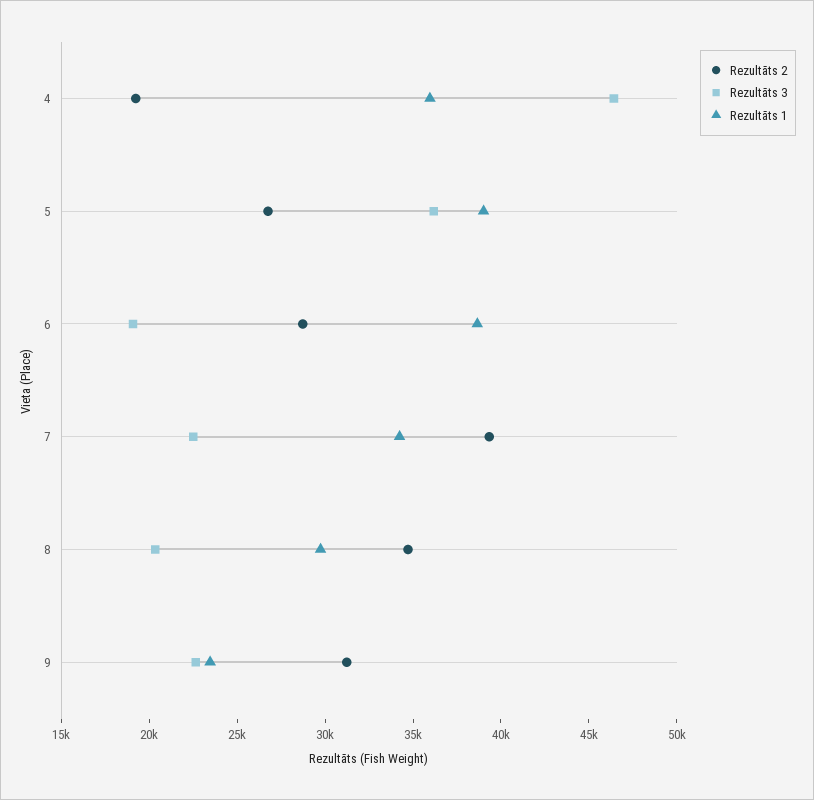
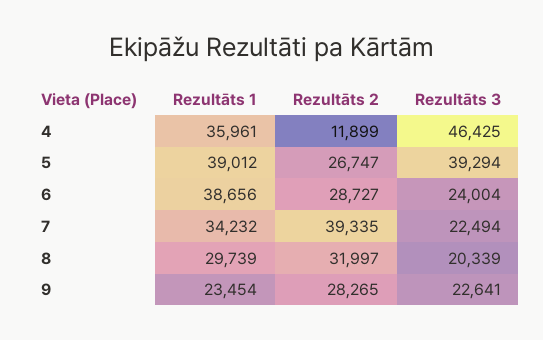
Rezultāts 2, 4: 19000 -> 11899
Rezultāts 3, 5: 36000 -> 39294
Rezultāts 3, 6: 19000 -> 24004
Rezultāts 2, 8: 35000 -> 31997
Rezultāts 2, 9: 31000 -> 28265

